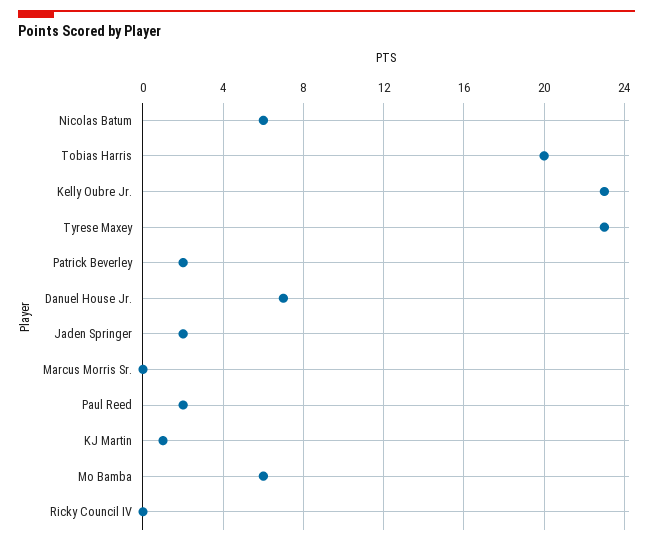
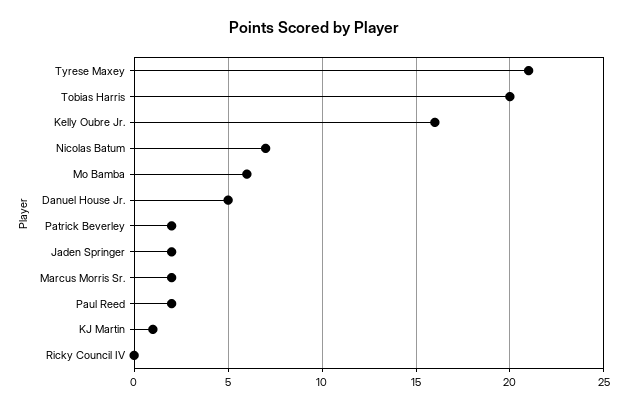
Nicolas Batum: 6 -> 7
Kelly Oubre Jr.: 23 -> 16
Tyrese Maxey: 23 -> 21
Danuel House Jr.: 7 -> 5
Marcus Morris Sr.: 0 -> 2

